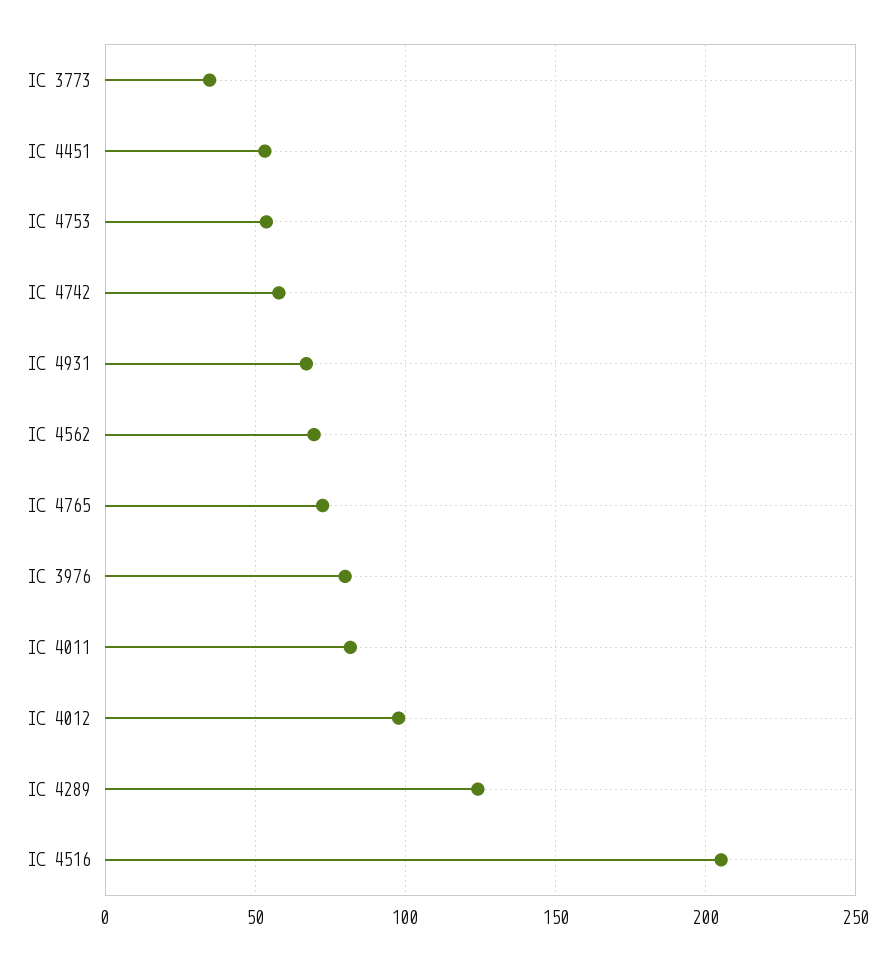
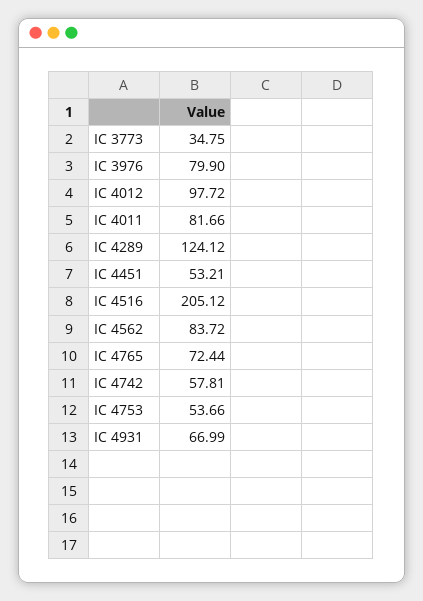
IC 4562: 70 -> 83.72

